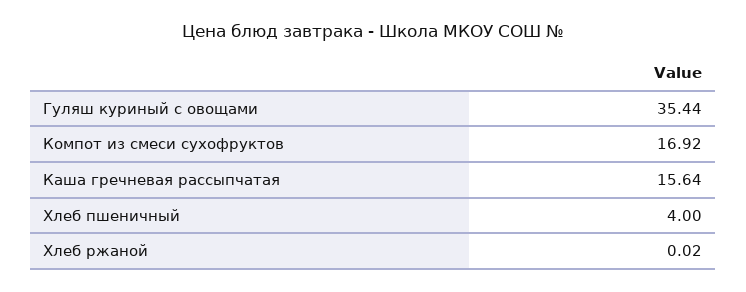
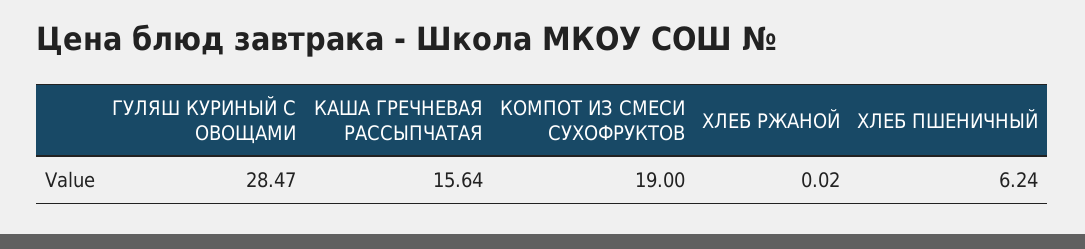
Гуляш куриный с овощами: 35.44 -> 28.47
Компот из смеси сухофруктов: 16.92 -> 19
Хлеб пшеничный: 4 -> 6.24

